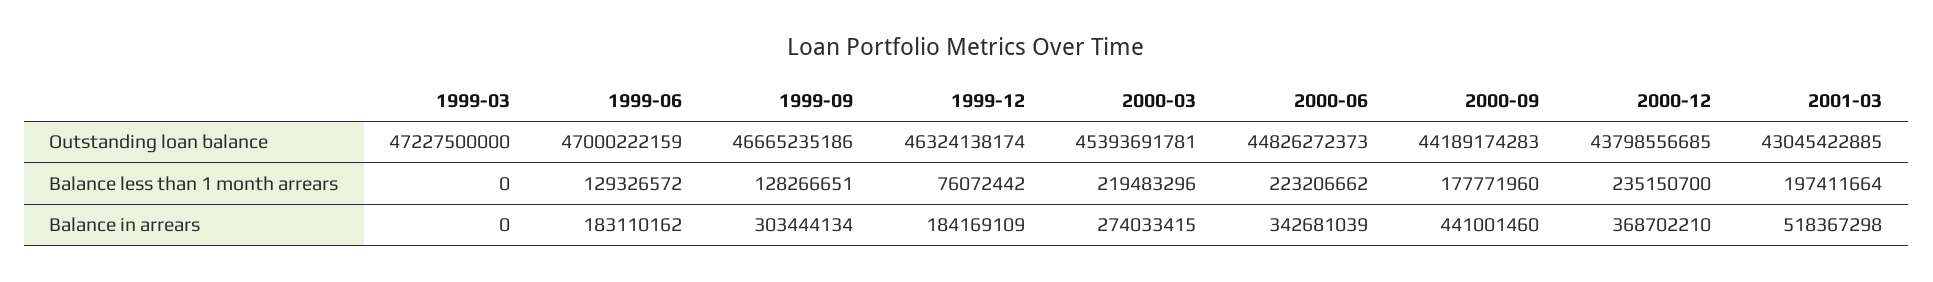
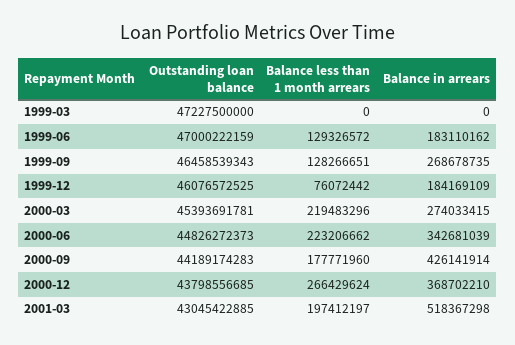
1999-09, Outstanding loan balance: 46665235186 -> 46458539343
1999-12, Outstanding loan balance: 46324138174 -> 46076572525
2000-12, Balance less than 1 month arrears: 235150700 -> 266429624
2001-03, Balance less than 1 month arrears: 197411664 -> 197412197
1999-09, Balance in arrears: 303444134 -> 268678735
2000-09, Balance in arrears: 441001460 -> 426141914

